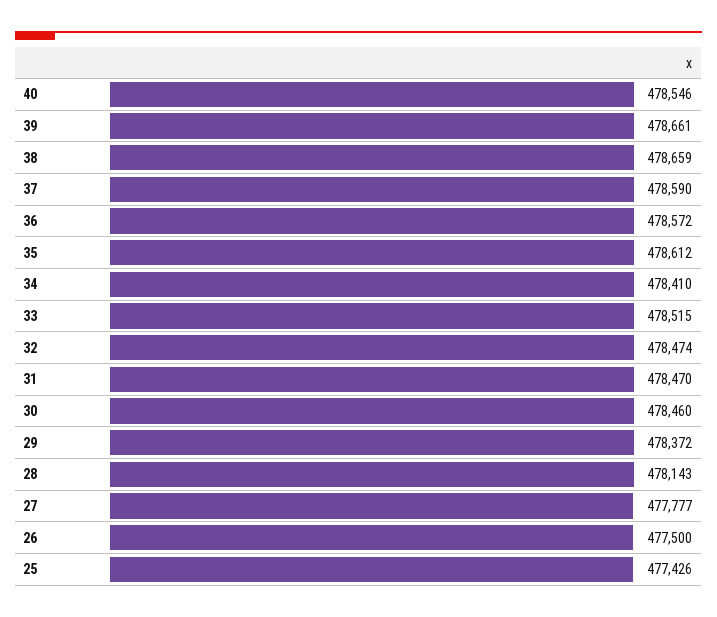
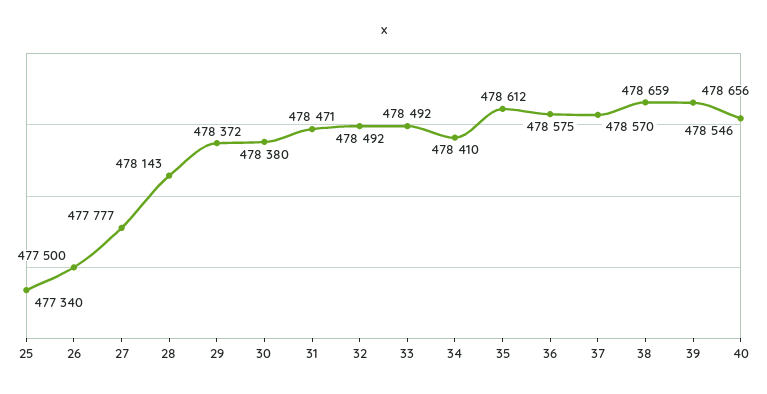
39: 478661 -> 478656
37: 478590 -> 478570
36: 478572 -> 478575
33: 478515 -> 478492
32: 478474 -> 478492
31: 478470 -> 478471
30: 478460 -> 478380
25: 477426 -> 477340

